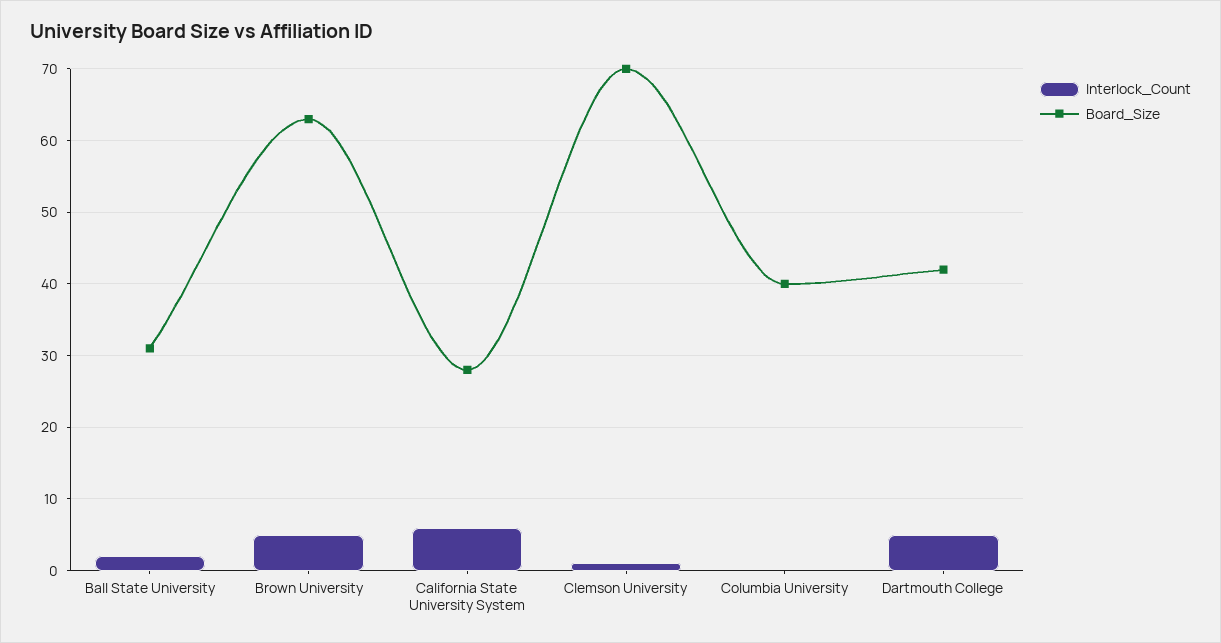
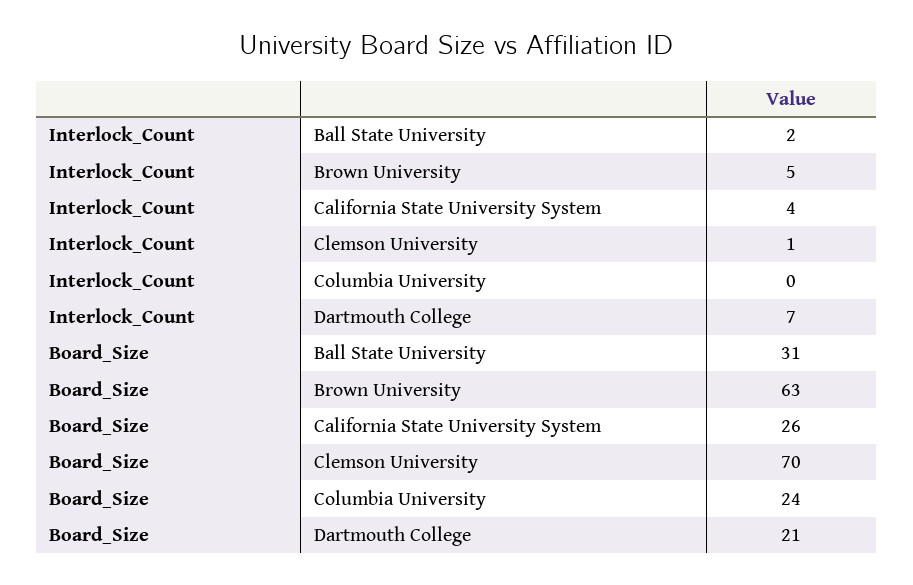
Interlock_Count, California State University System: 6 -> 4
Board_Size, California State University System: 28 -> 26
Board_Size, Columbia University: 40 -> 24
Interlock_Count, Dartmouth College: 5 -> 7
Board_Size, Dartmouth College: 42 -> 21

